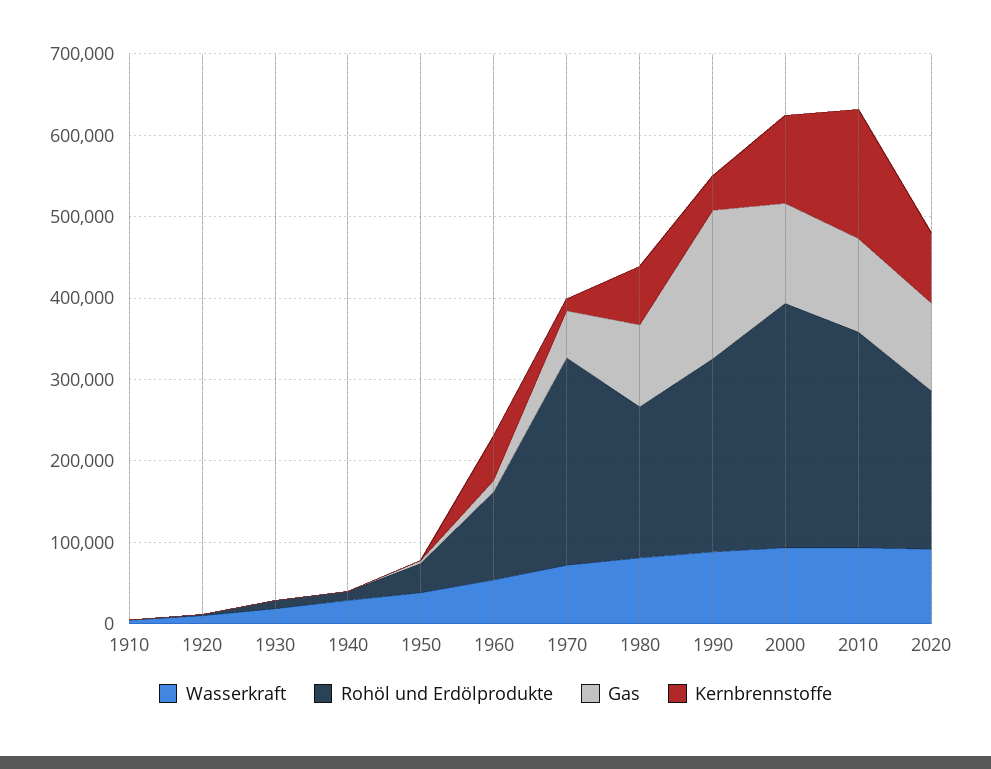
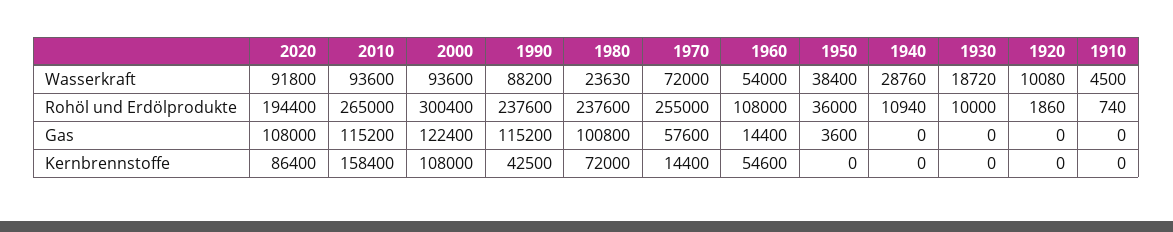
Wasserkraft, 1980: 80000 -> 23630
Rohöl und Erdölprodukte, 1980: 180000 -> 237600
Gas, 1990: 180000 -> 115200

